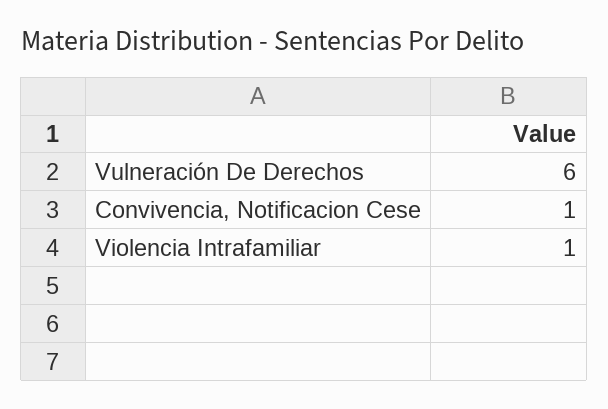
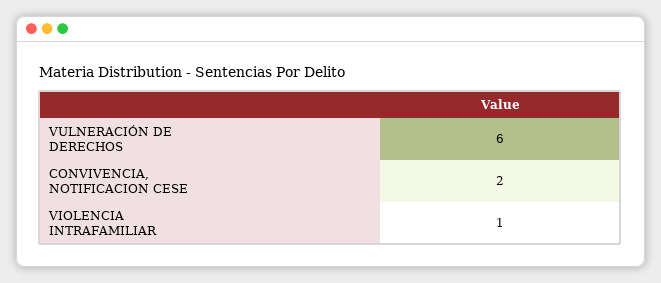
Convivencia, Notificacion Cese: 1 -> 2

